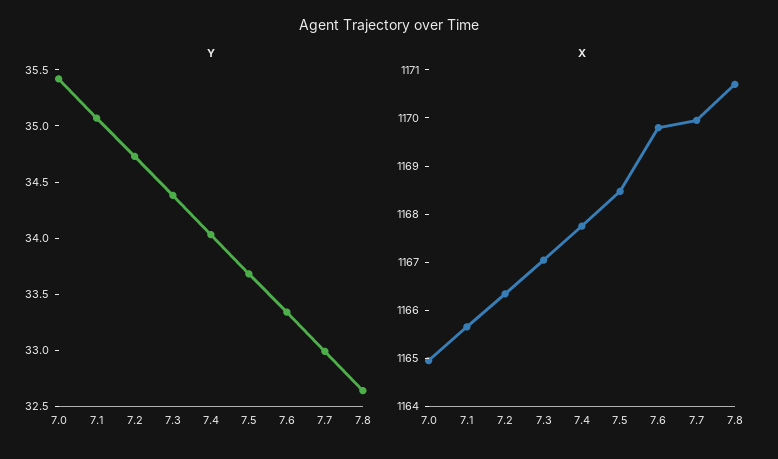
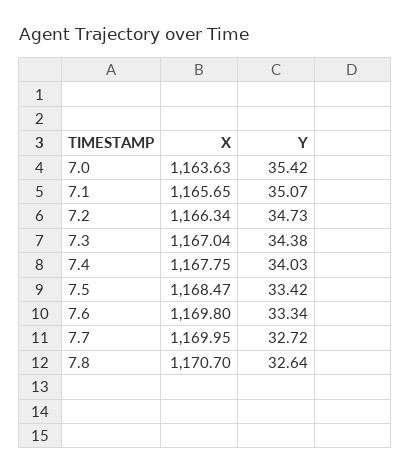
Y, 7.5: 33.7 -> 33.42
Y, 7.7: 33 -> 32.72
X, 7.0: 1165 -> 1163.63

